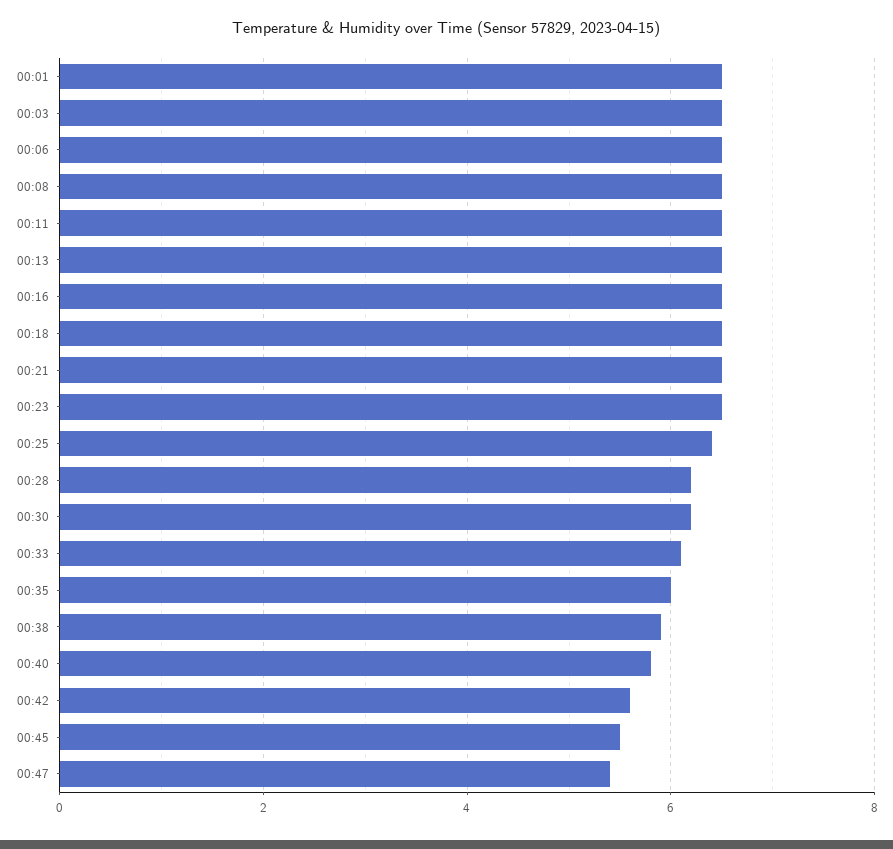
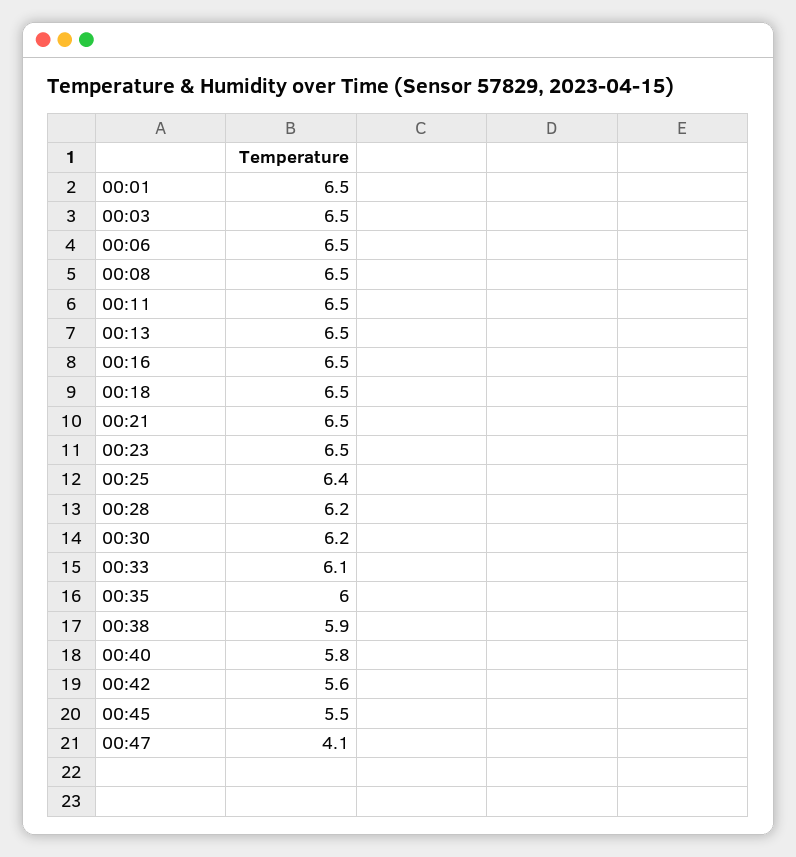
00:47: 5.5 -> 4.1

